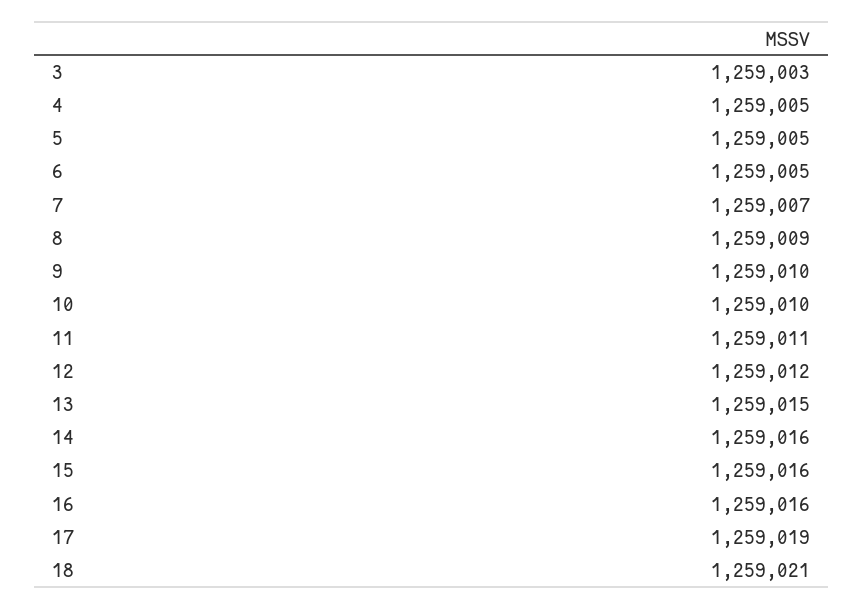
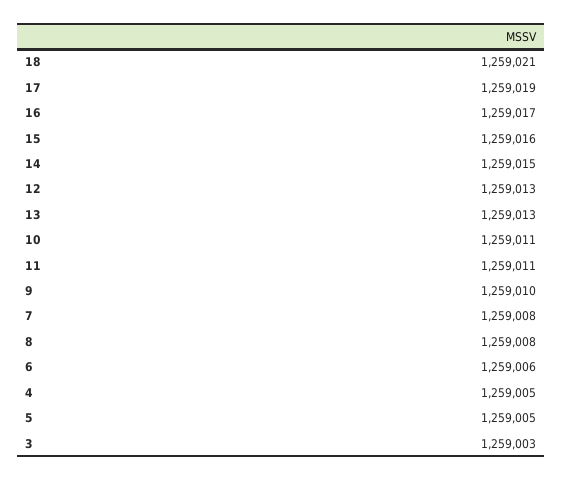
6: 1259005 -> 1259006
7: 1259007 -> 1259008
8: 1259009 -> 1259008
10: 1259010 -> 1259011
12: 1259012 -> 1259013
13: 1259015 -> 1259013
14: 1259016 -> 1259015
16: 1259016 -> 1259017

